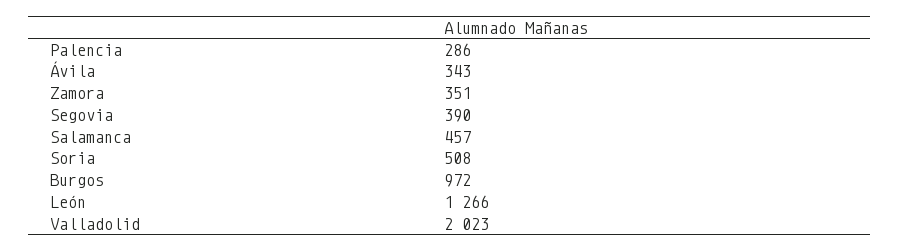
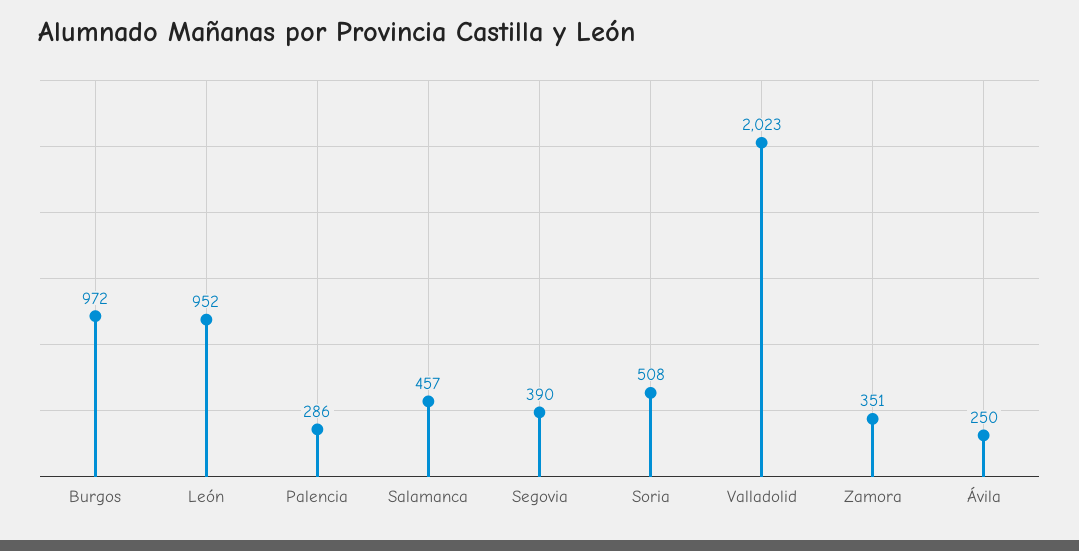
Ávila: 343 -> 250
León: 1266 -> 952

